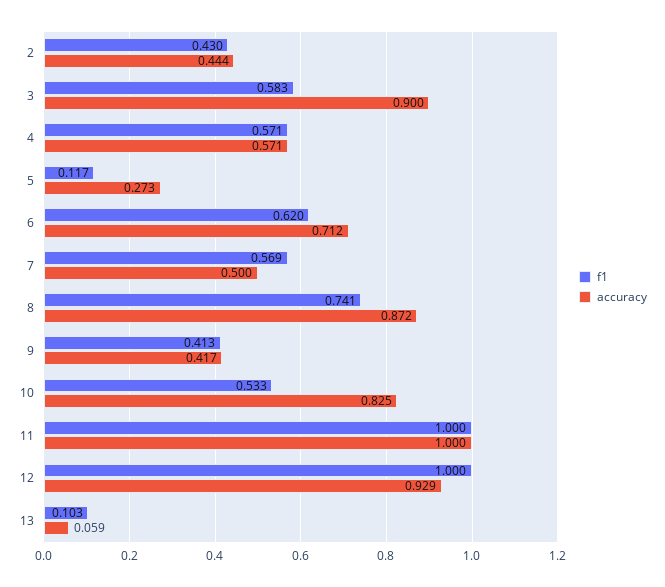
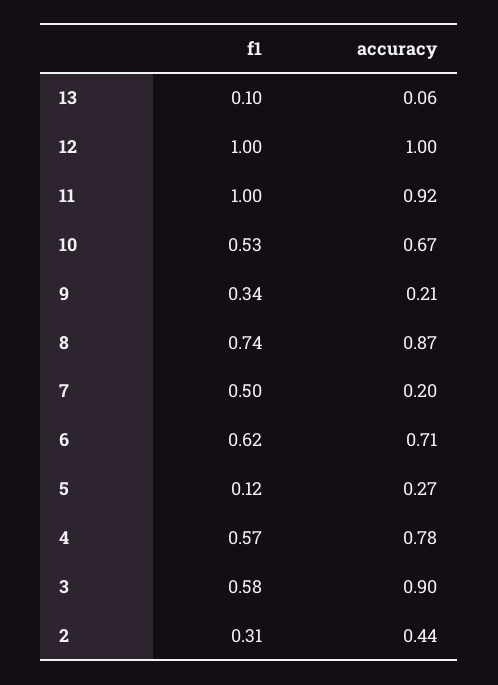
f1, 2: 0.43 -> 0.31
accuracy, 4: 0.571 -> 0.78
f1, 7: 0.569 -> 0.5
accuracy, 7: 0.5 -> 0.2
f1, 9: 0.413 -> 0.34
accuracy, 9: 0.417 -> 0.21
accuracy, 10: 0.825 -> 0.67
accuracy, 11: 1 -> 0.92
accuracy, 12: 0.929 -> 1

